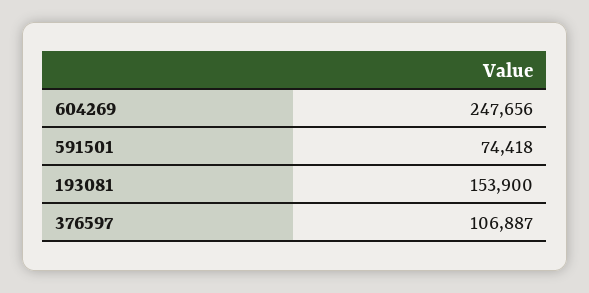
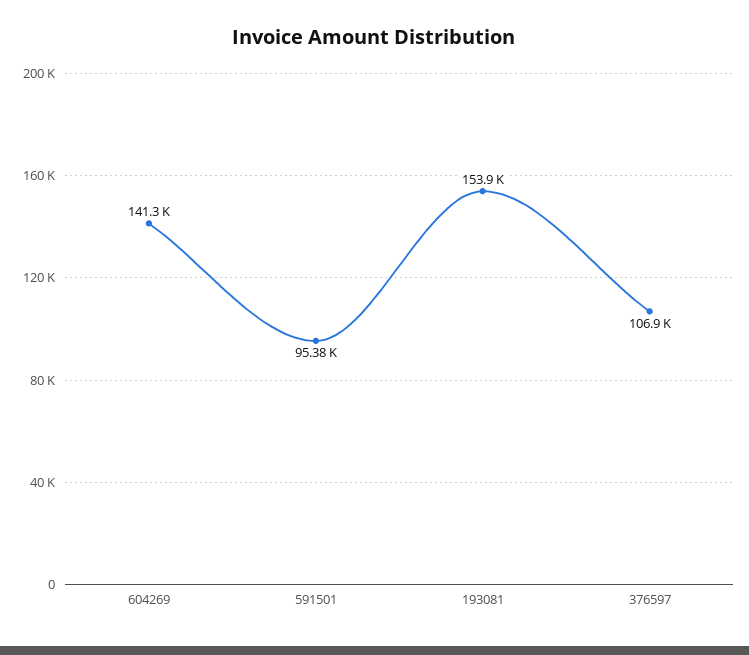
604269: 247656 -> 141300
591501: 74418 -> 95380

